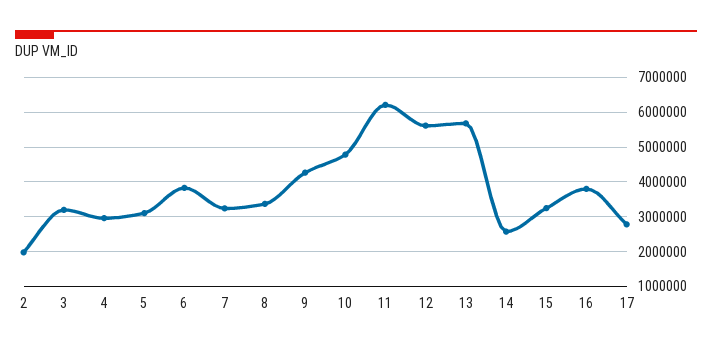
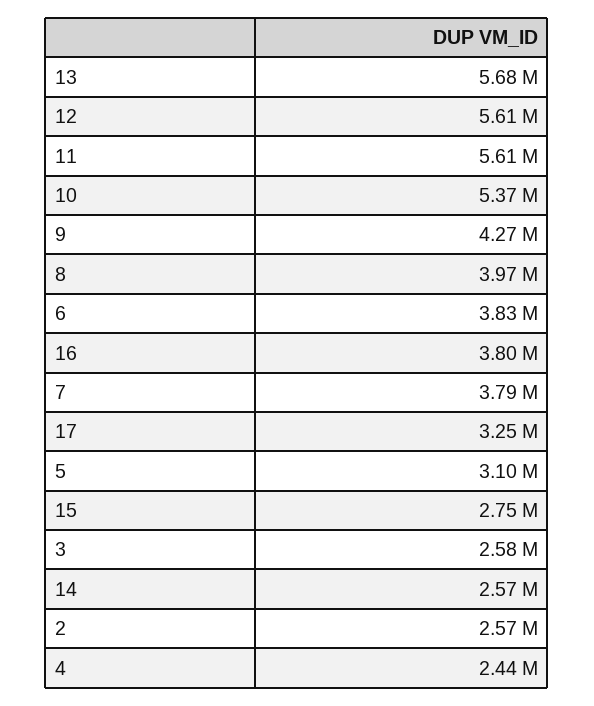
2: 2000000 -> 2570000
3: 3200000 -> 2580000
4: 3000000 -> 2440000
7: 3200000 -> 3790000
8: 3400000 -> 3970000
10: 4800000 -> 5370000
11: 6200000 -> 5610000
15: 3200000 -> 2750000
17: 2800000 -> 3250000

